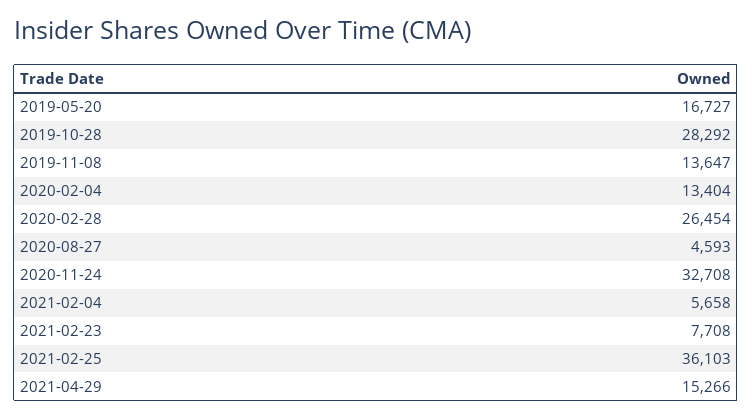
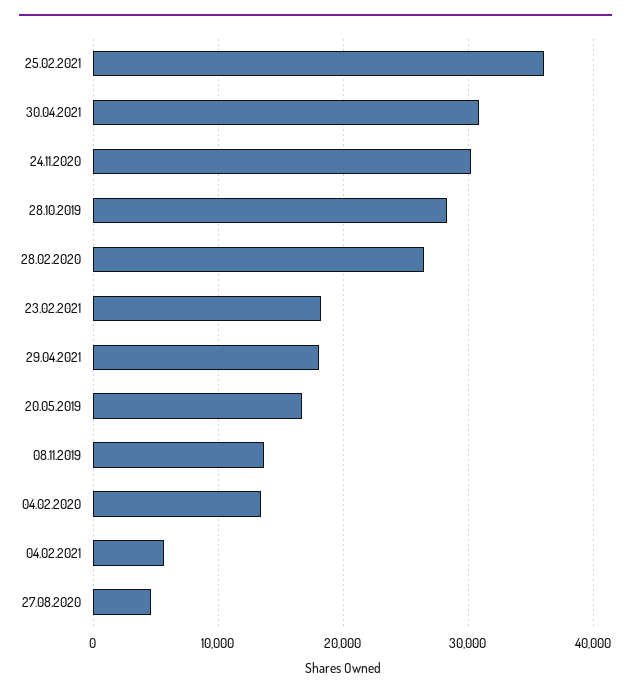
2020-11-24: 32708 -> 30000
2021-02-23: 7708 -> 18000
2021-04-29: 15266 -> 18000
30.04.2021: none -> 31000

